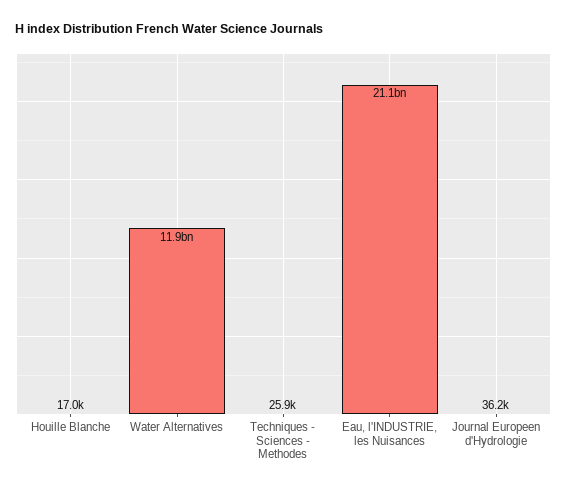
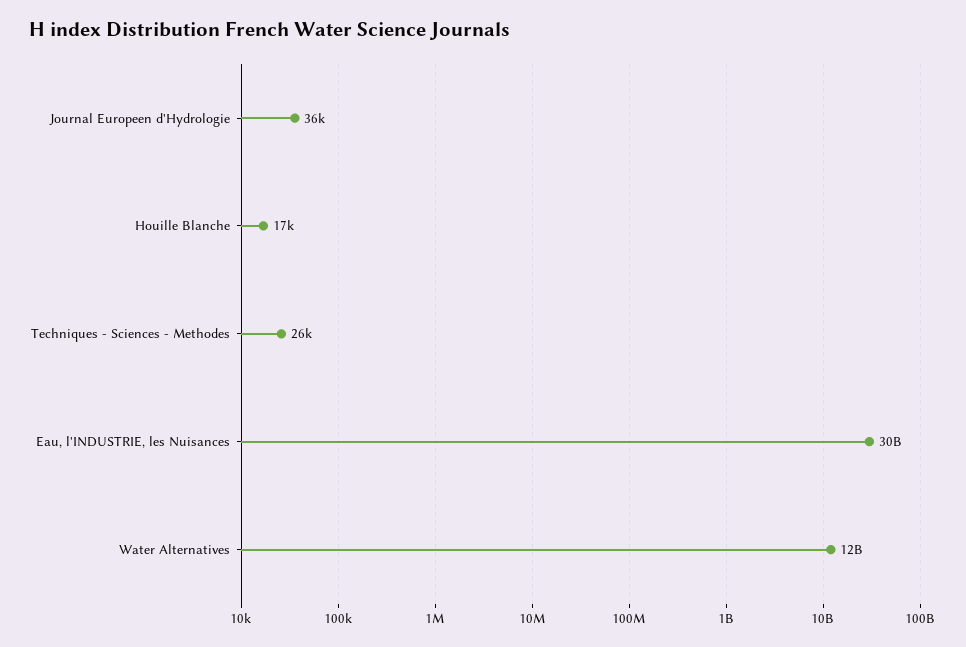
Eau, l'INDUSTRIE, les Nuisances: 21100000000 -> 30000000000

